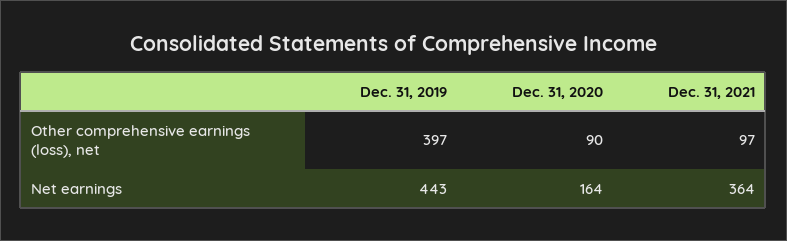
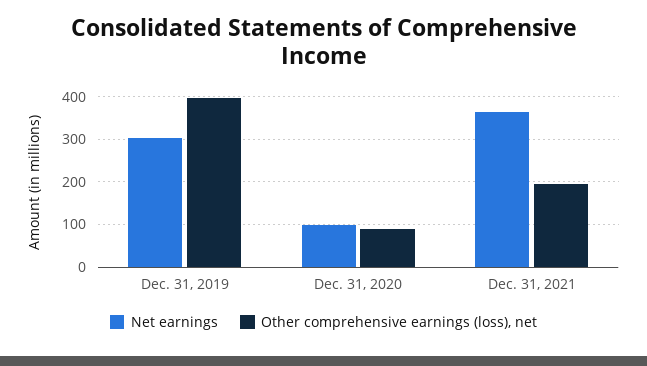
Other comprehensive earnings (loss), net, Dec. 31, 2021: 97 -> 200
Net earnings, Dec. 31, 2019: 443 -> 300
Net earnings, Dec. 31, 2020: 164 -> 100

